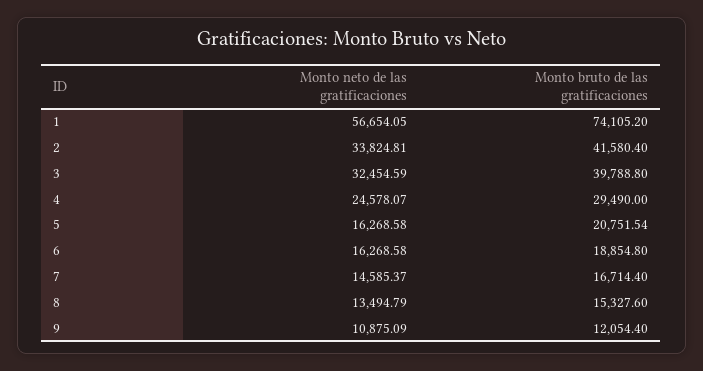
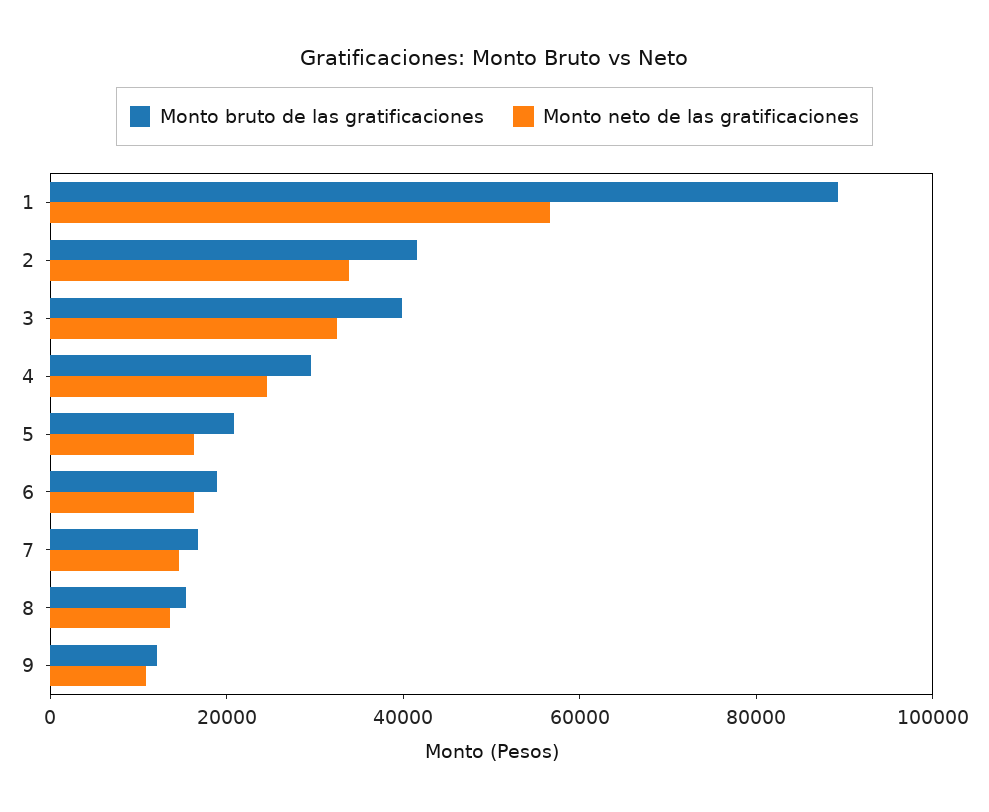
Monto bruto de las gratificaciones, 1: 74105.2 -> 90000

